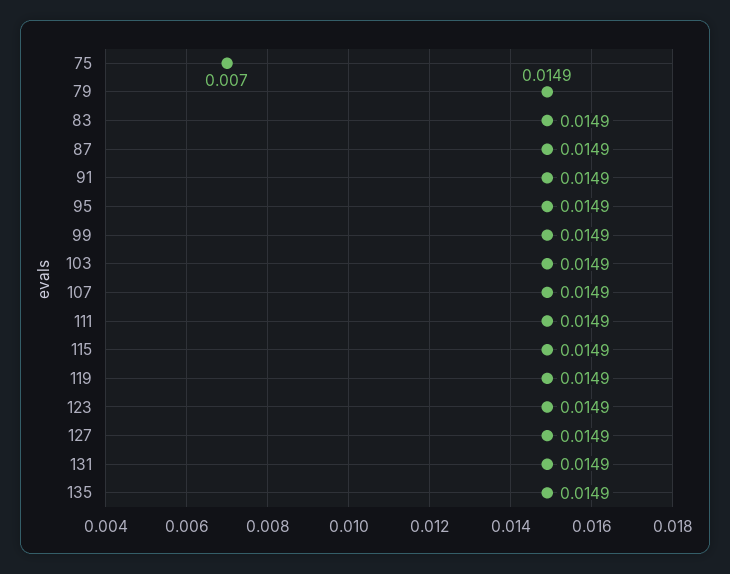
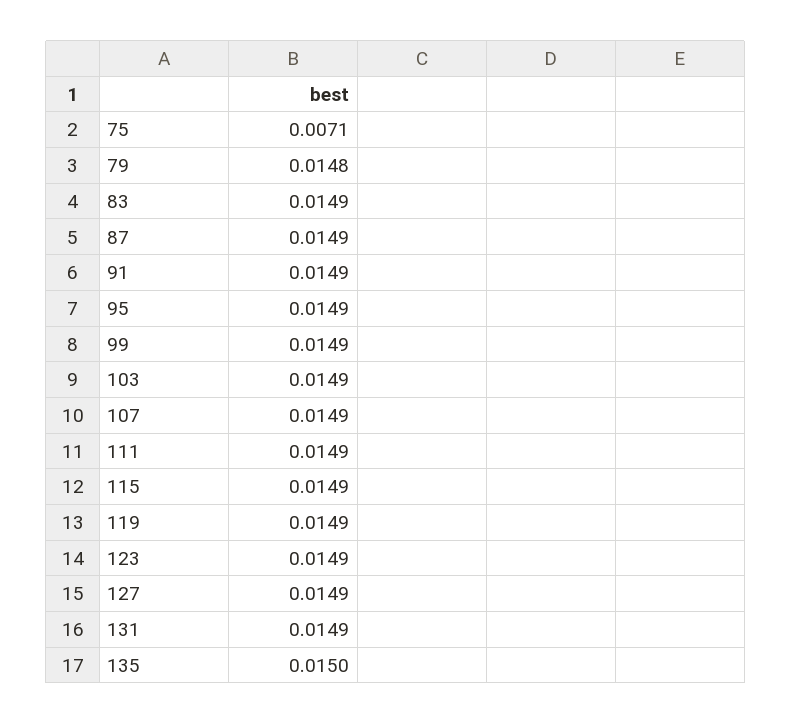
75: 0.007 -> 0.0071
79: 0.0149 -> 0.0148
135: 0.0149 -> 0.015

